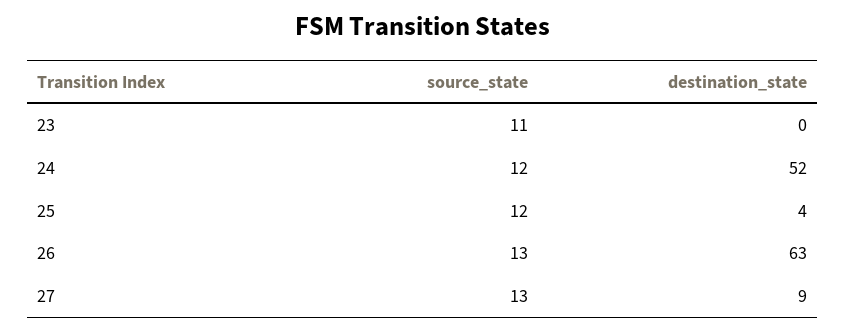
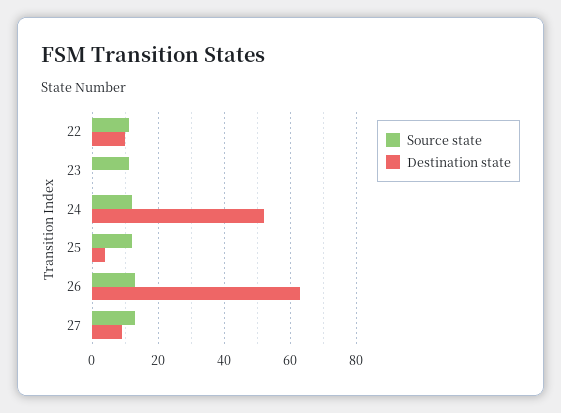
source_state, 22: none -> 10
destination_state, 22: none -> 10

